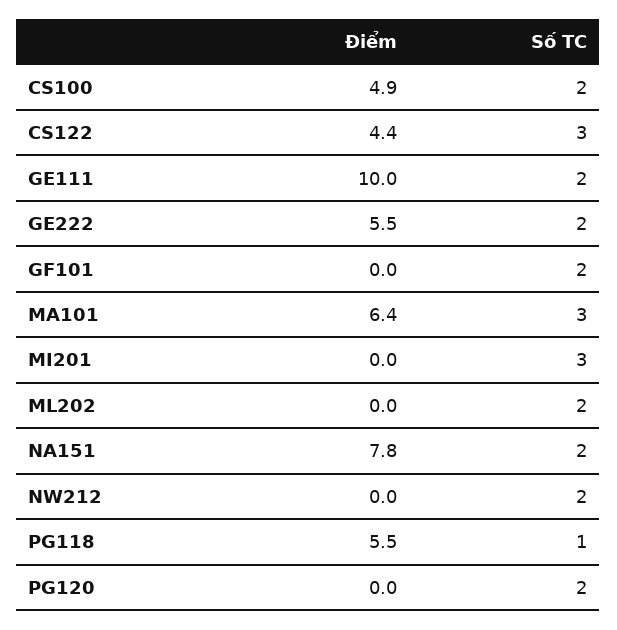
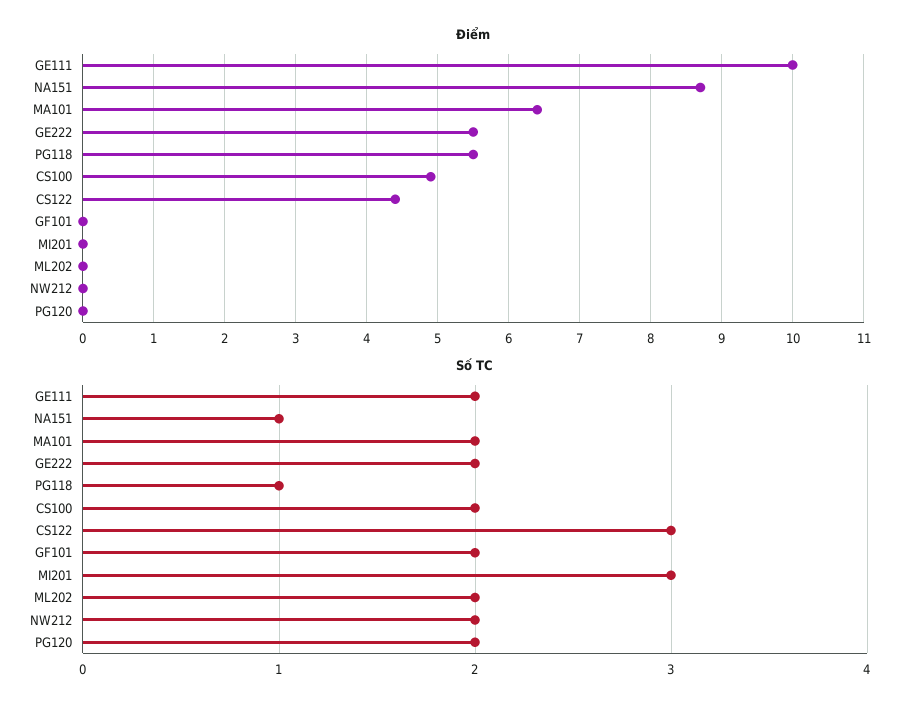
Số TC, MA101: 3 -> 2
Điểm, NA151: 7.8 -> 8.7
Số TC, NA151: 2 -> 1

